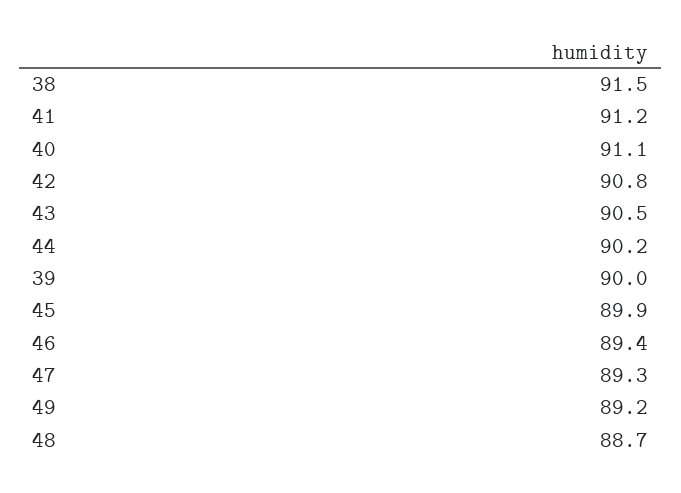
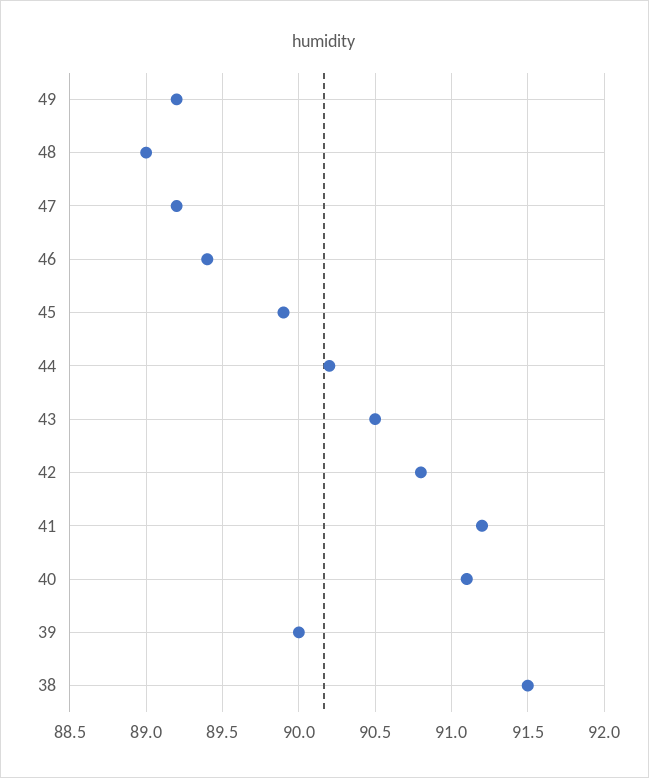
47: 89.3 -> 89.2
48: 88.7 -> 89

